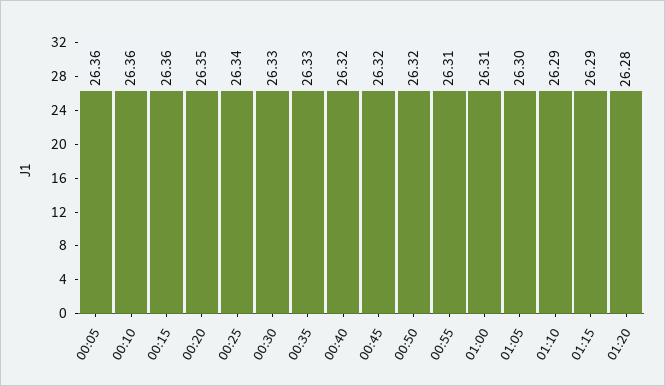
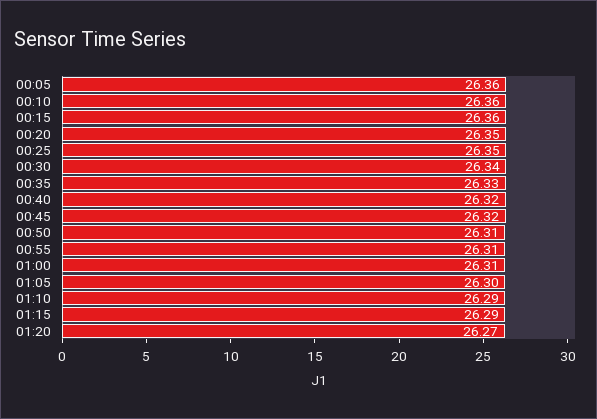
00:25: 26.34 -> 26.35
00:30: 26.33 -> 26.34
00:50: 26.32 -> 26.31
01:20: 26.28 -> 26.27

